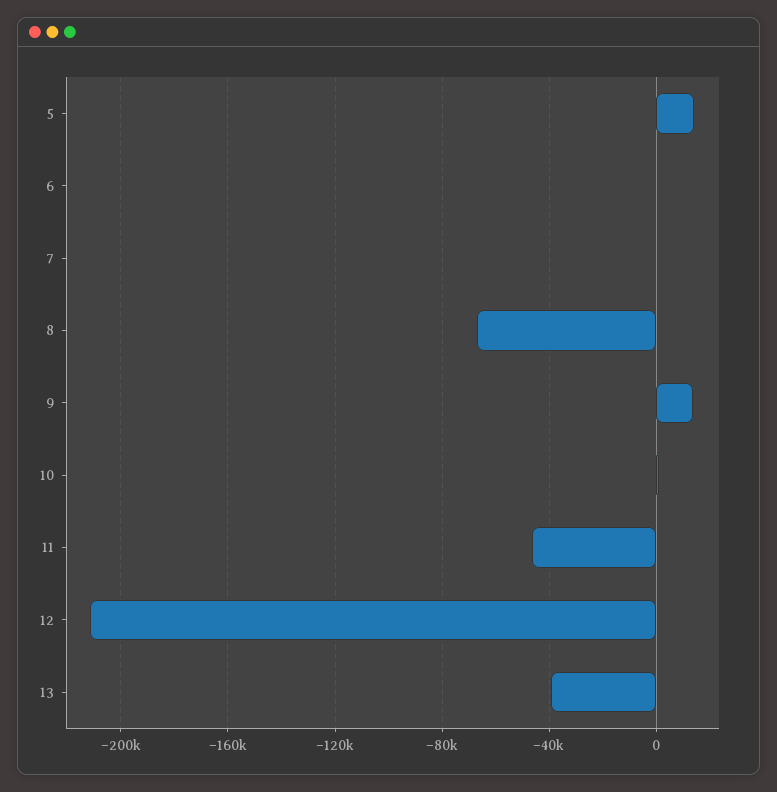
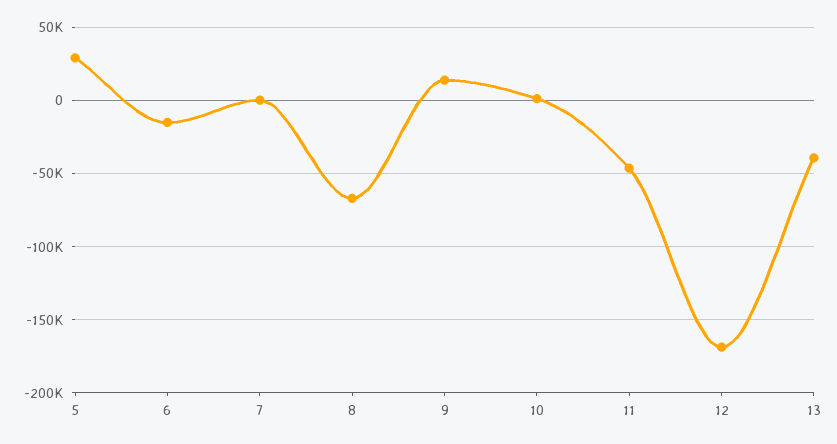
5: 15000 -> 30000
6: 0 -> -15000
12: -210000 -> -170000

